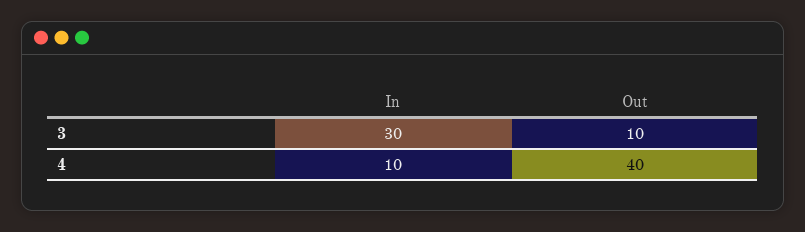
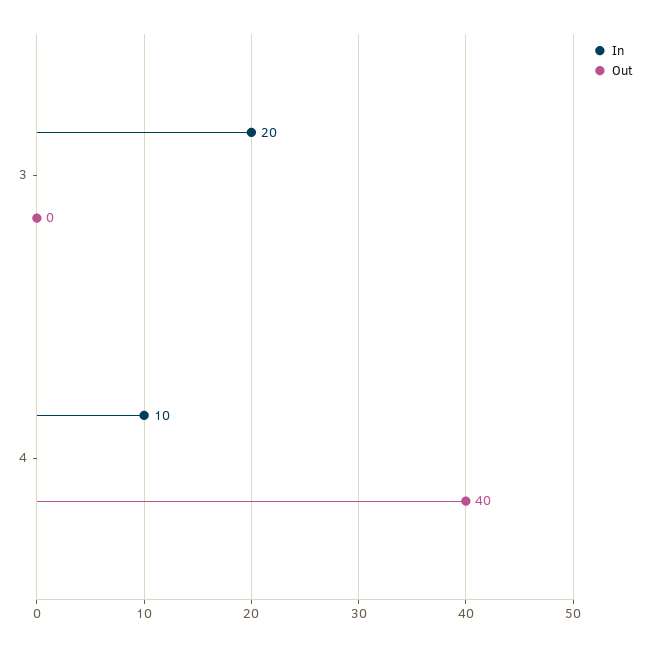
In, 3: 30 -> 20
Out, 3: 10 -> 0

